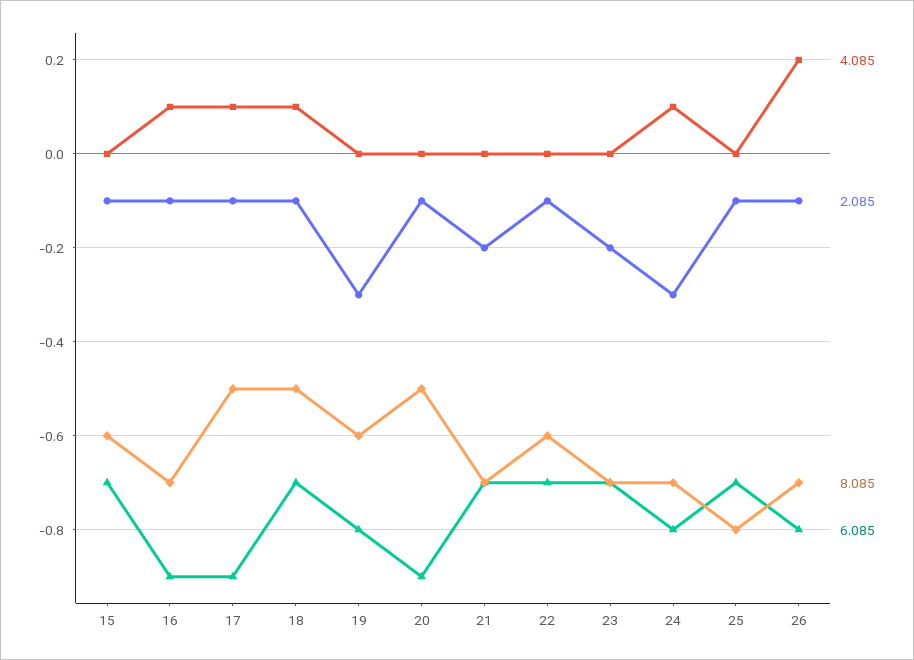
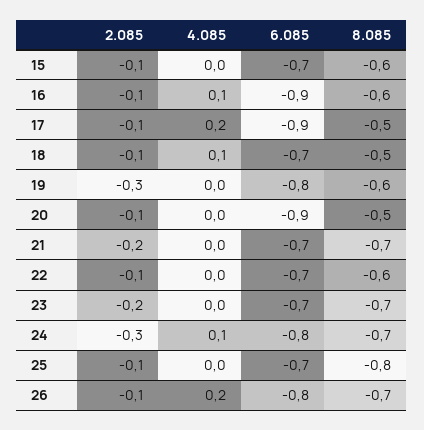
8.085, 16: -0.7 -> -0.6
4.085, 17: 0.1 -> 0.2

